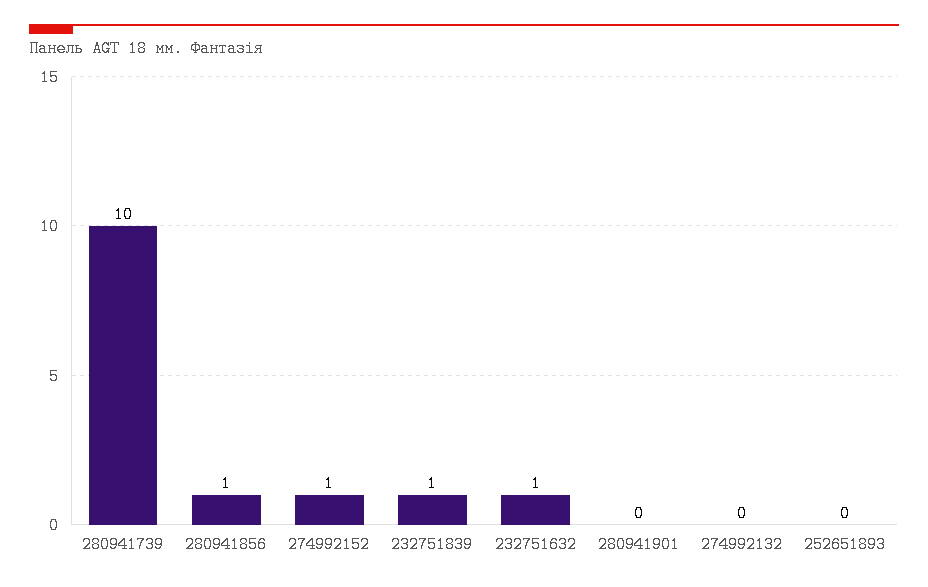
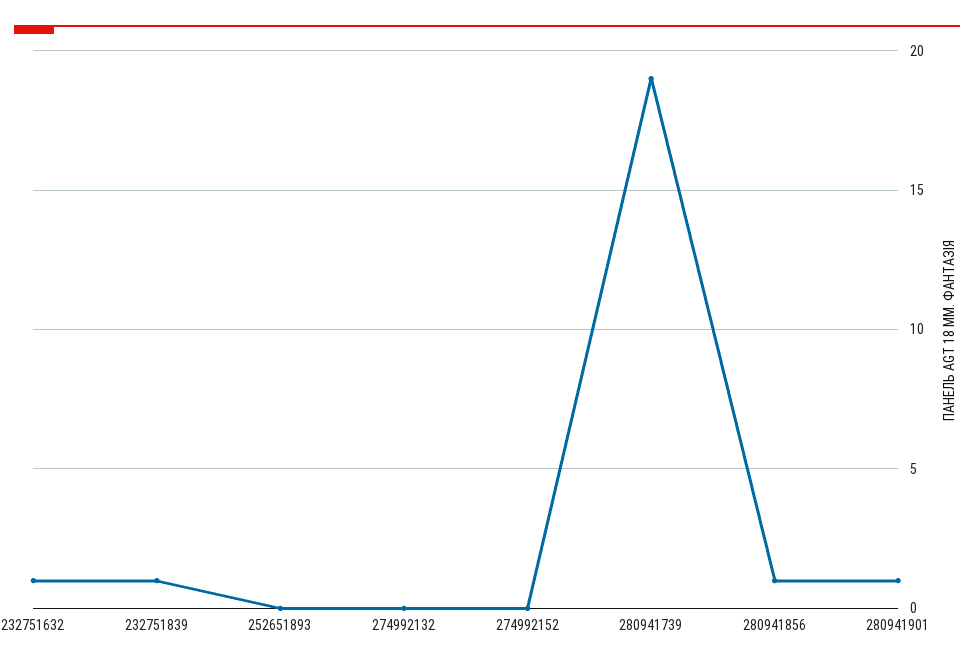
280941739: 10 -> 19
274992152: 1 -> 0
280941901: 0 -> 1

